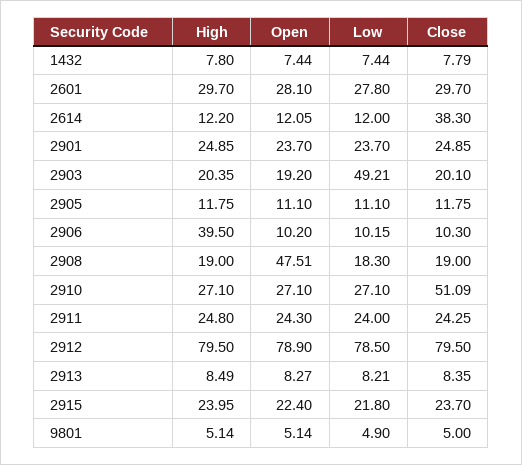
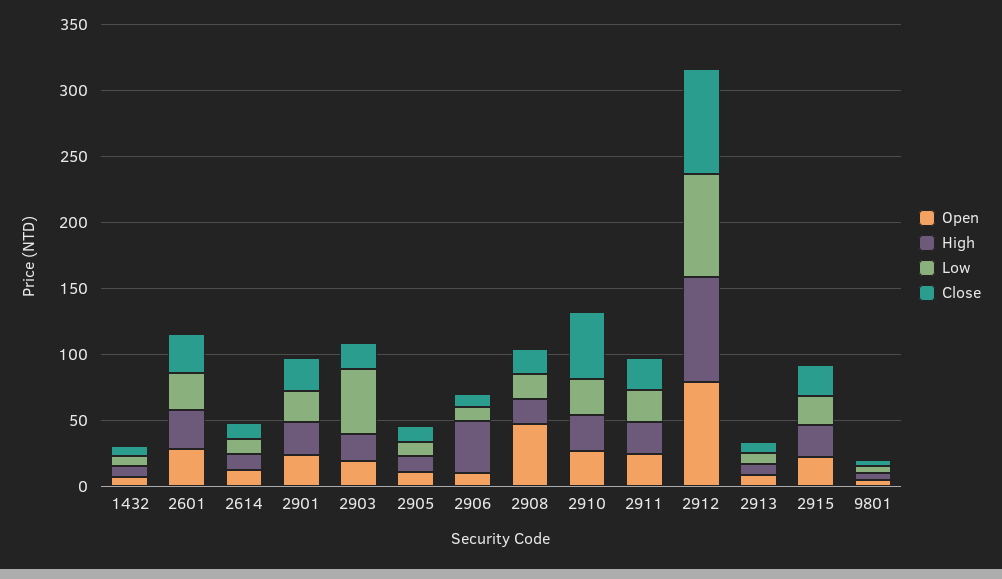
Close, 2614: 38.3 -> 10

